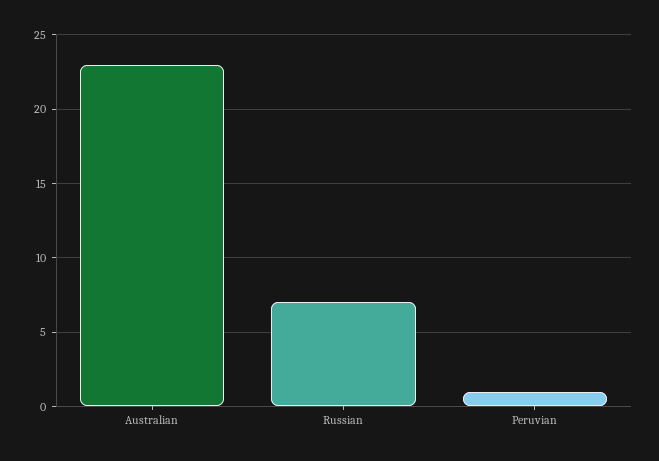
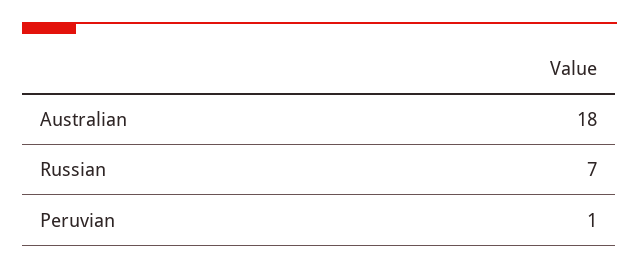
Australian: 23 -> 18

